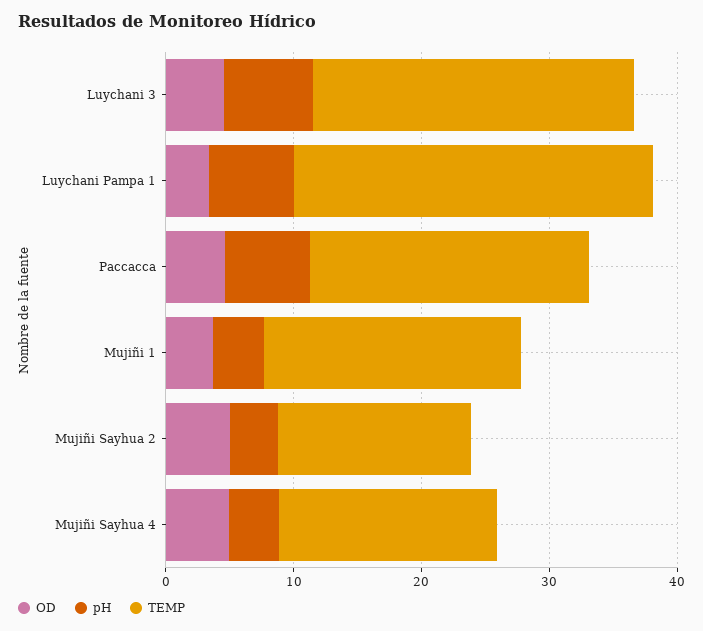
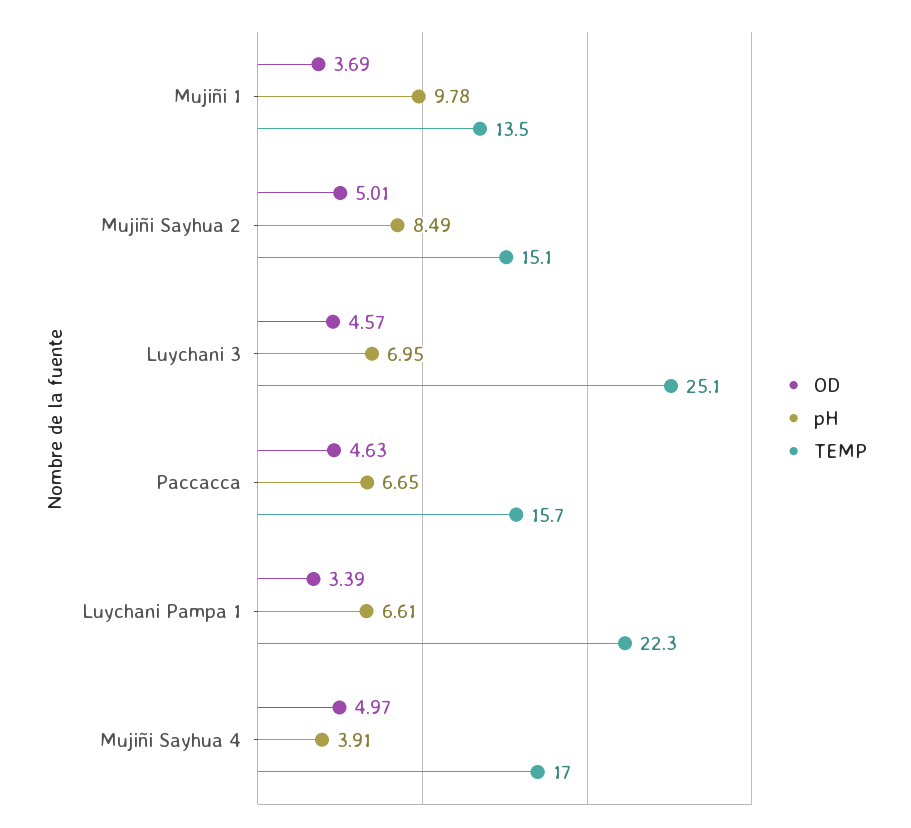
TEMP, Luychani Pampa 1: 28 -> 22.3
TEMP, Paccacca: 22 -> 15.7
pH, Mujiñi 1: 4 -> 9.78
TEMP, Mujiñi 1: 20 -> 13.5
pH, Mujiñi Sayhua 2: 4 -> 8.49

